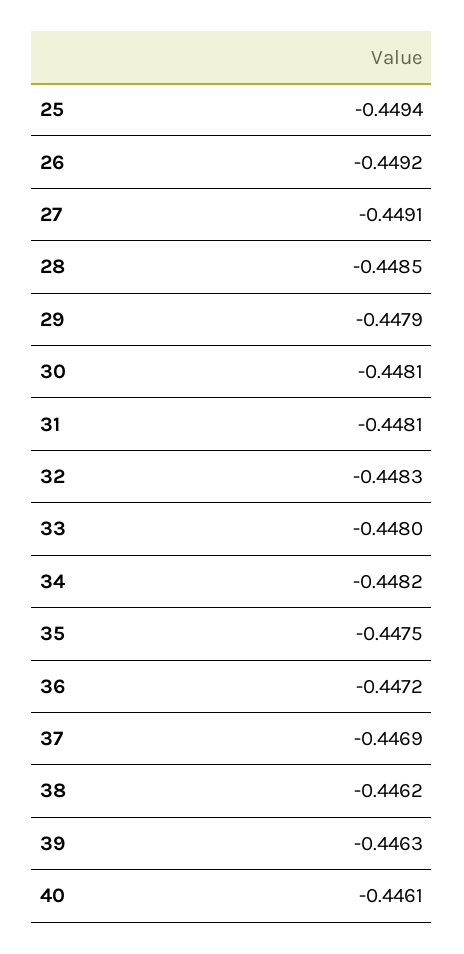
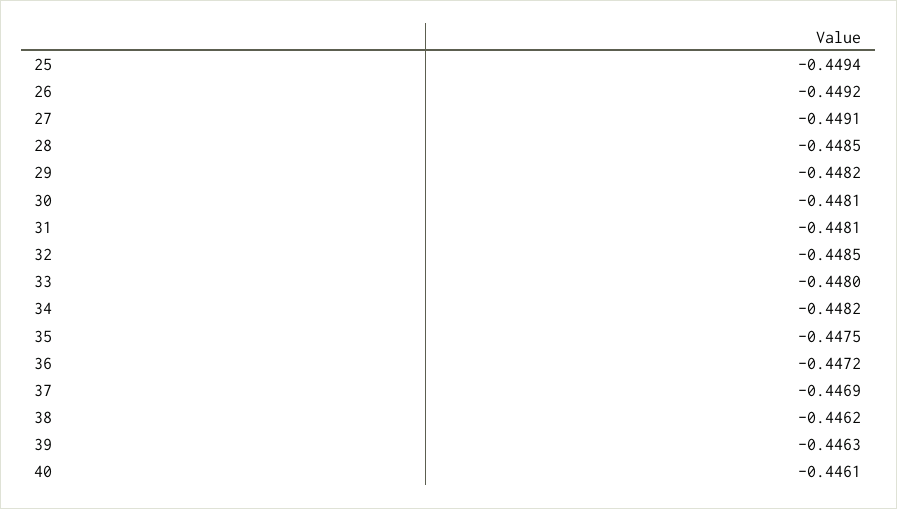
29: -0.4479 -> -0.4482
32: -0.4483 -> -0.4485

